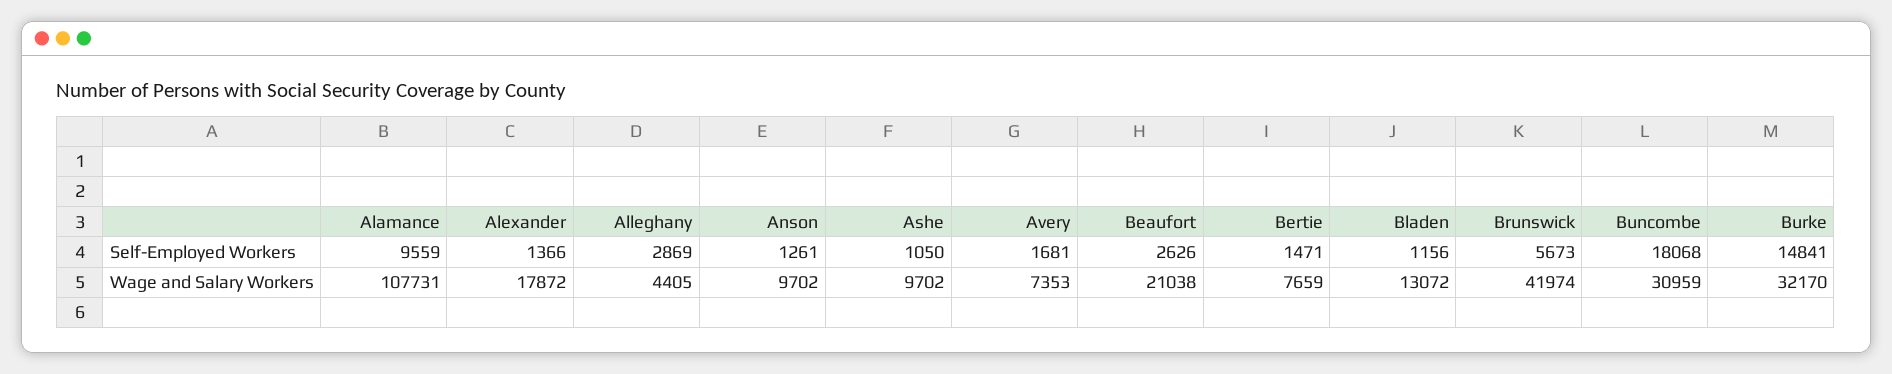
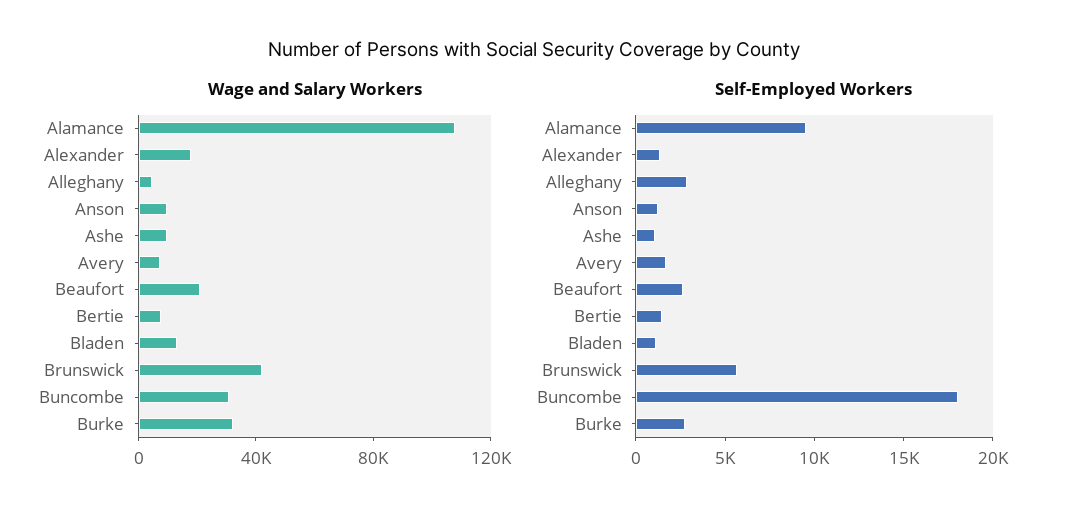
Self-Employed Workers, Burke: 14841 -> 3000

